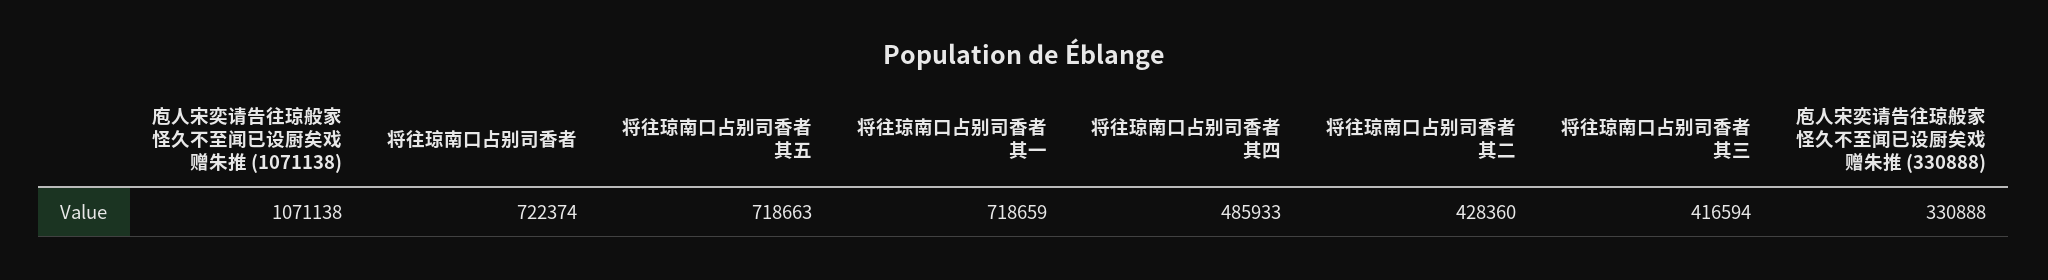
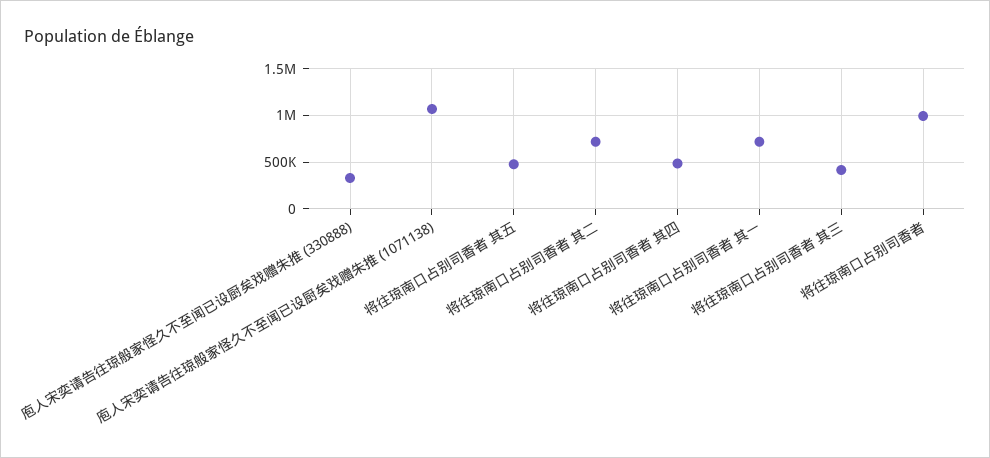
将往琼南口占别司香者: 722374 -> 1000000
将往琼南口占别司香者 其五: 718663 -> 500000
将往琼南口占别司香者 其二: 428360 -> 700000

